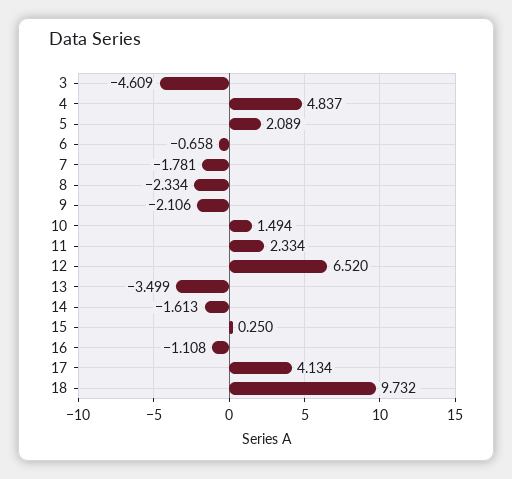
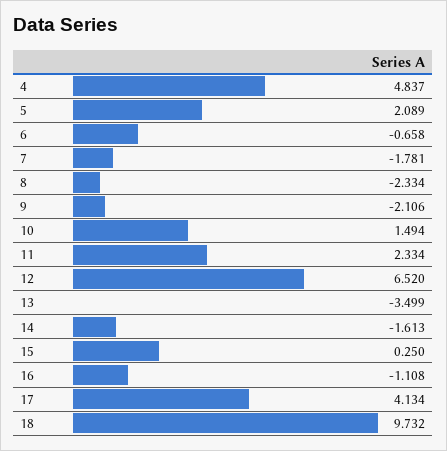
3: -4.609 -> none

